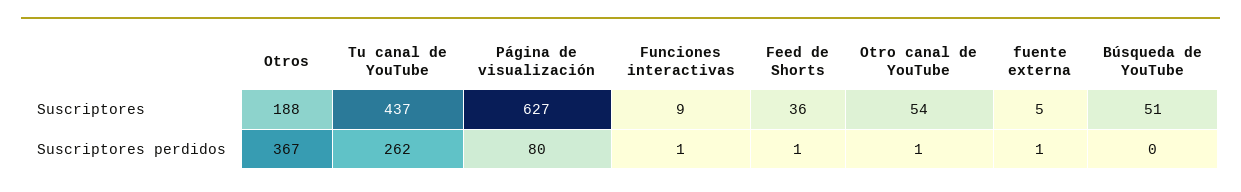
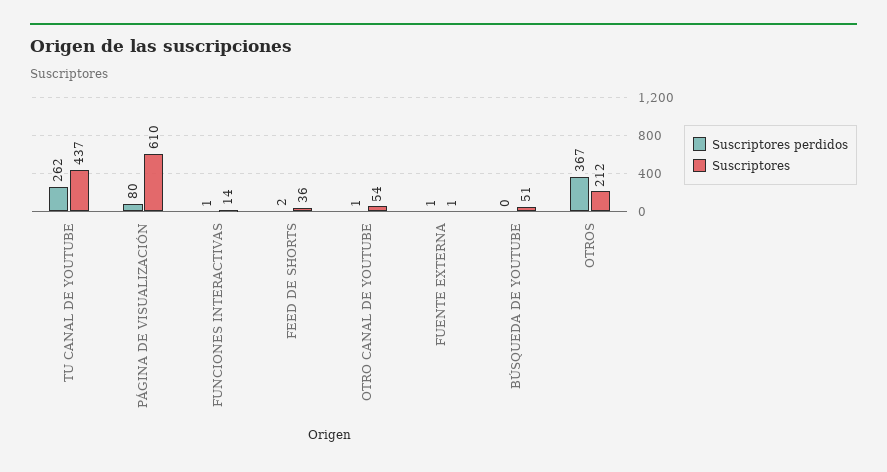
Suscriptores, Otros: 188 -> 212
Suscriptores, Página de visualización: 627 -> 610
Suscriptores, Funciones interactivas: 9 -> 14
Suscriptores, fuente externa: 5 -> 1
Suscriptores perdidos, Feed de Shorts: 1 -> 2

